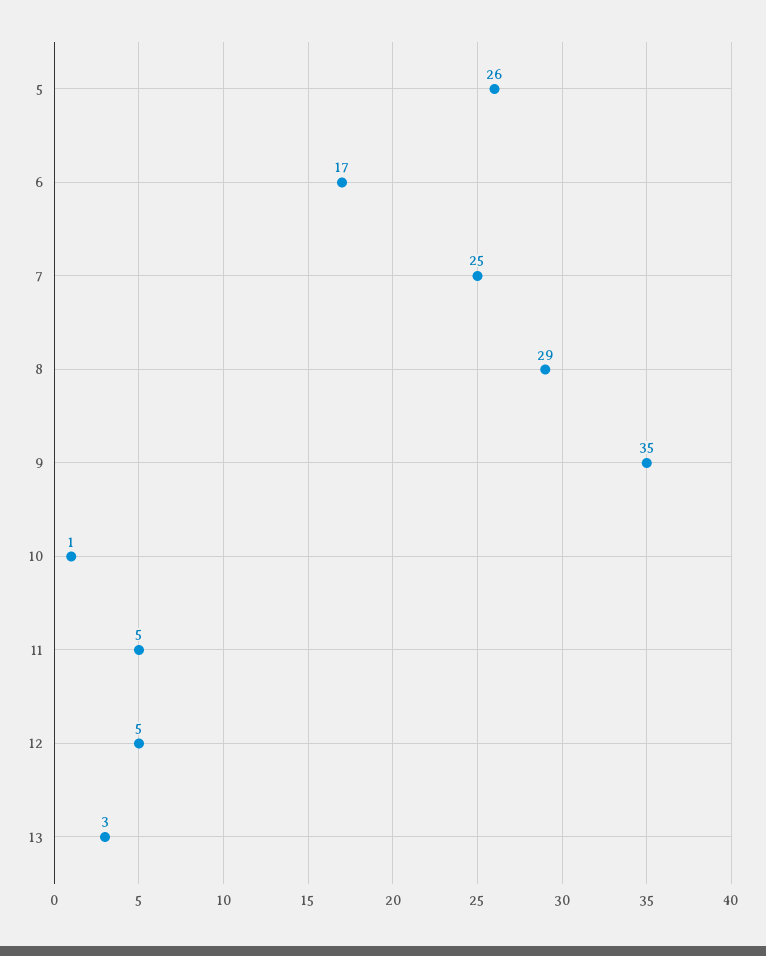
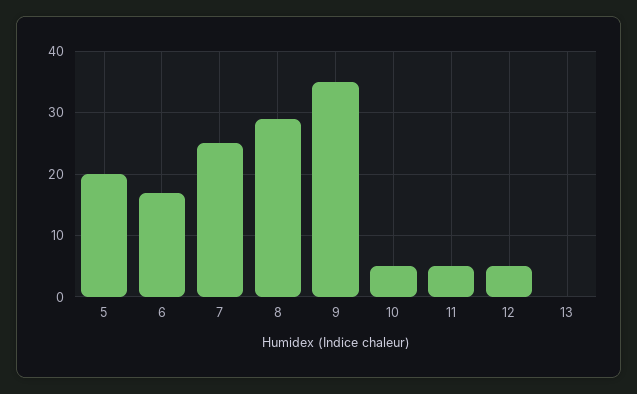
5: 26 -> 20
10: 1 -> 5
13: 3 -> 0

